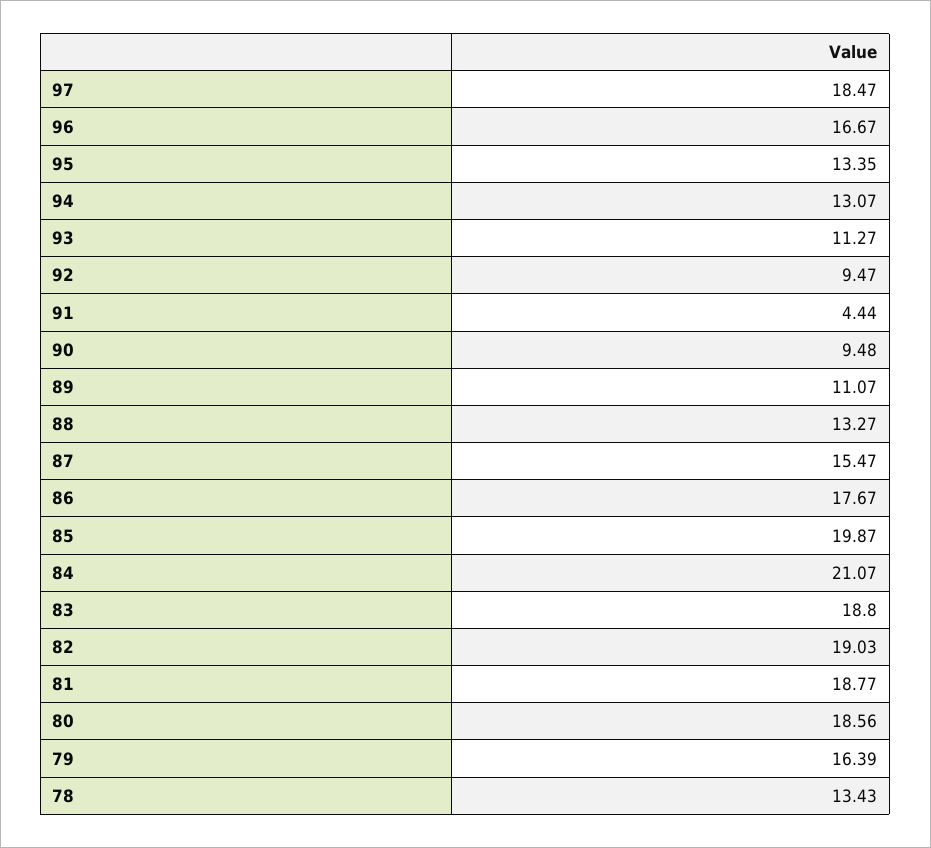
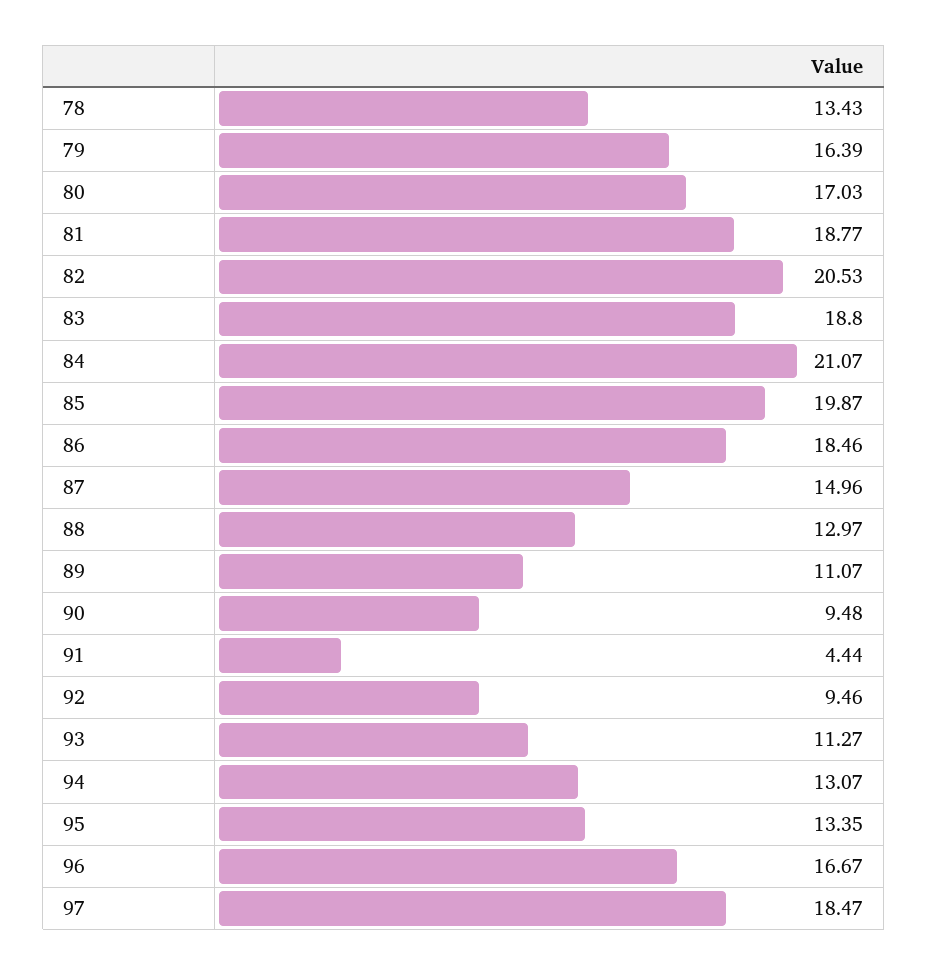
92: 9.47 -> 9.46
88: 13.27 -> 12.97
87: 15.47 -> 14.96
86: 17.67 -> 18.46
82: 19.03 -> 20.53
80: 18.56 -> 17.03

